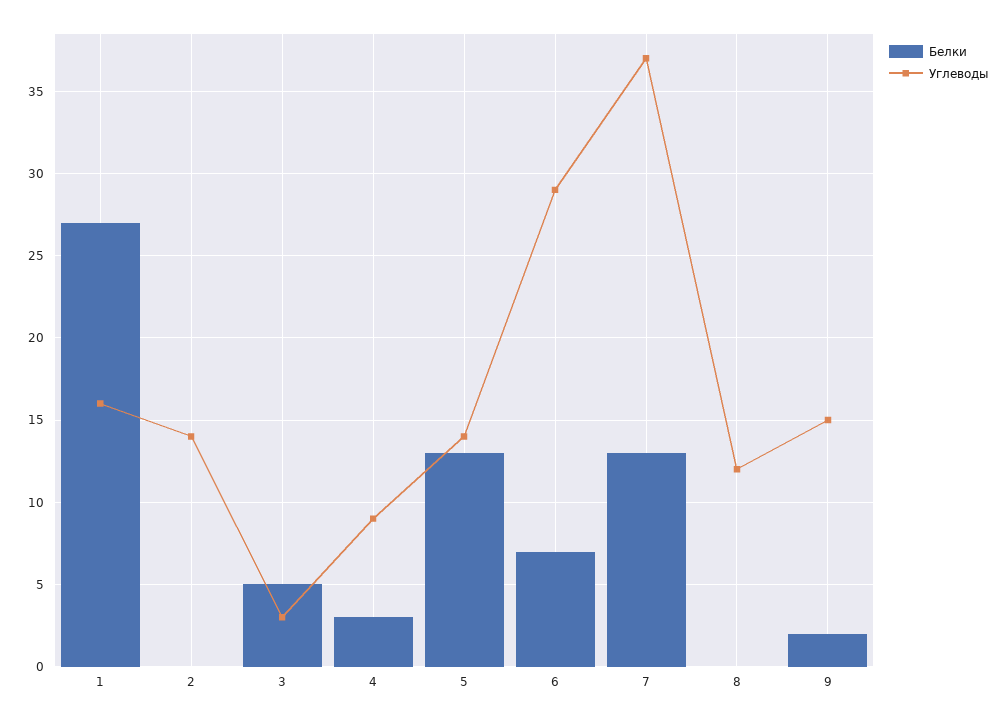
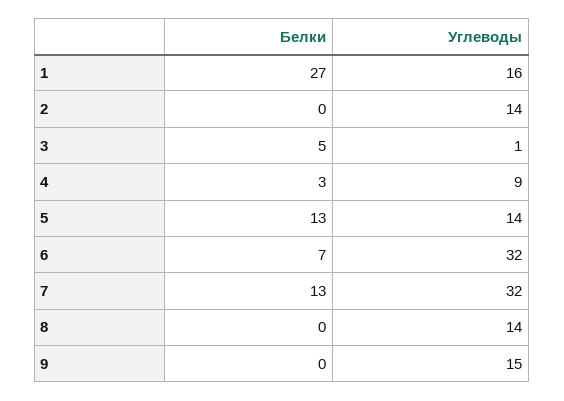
Углеводы, 3: 3 -> 1
Углеводы, 6: 29 -> 32
Углеводы, 7: 37 -> 32
Углеводы, 8: 12 -> 14
Белки, 9: 2 -> 0

